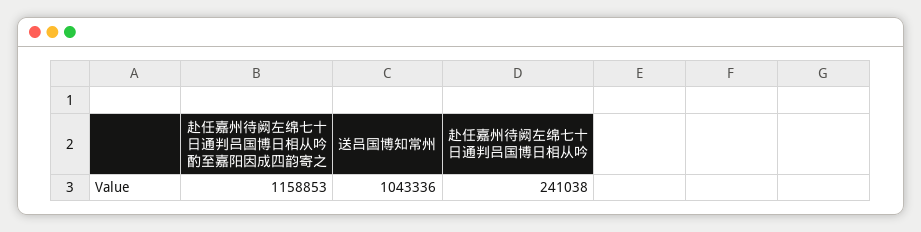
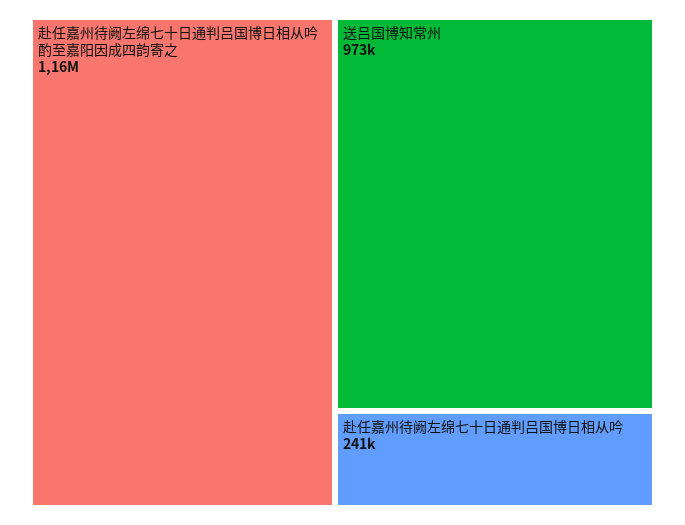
送吕国博知常州: 1043336 -> 973000

